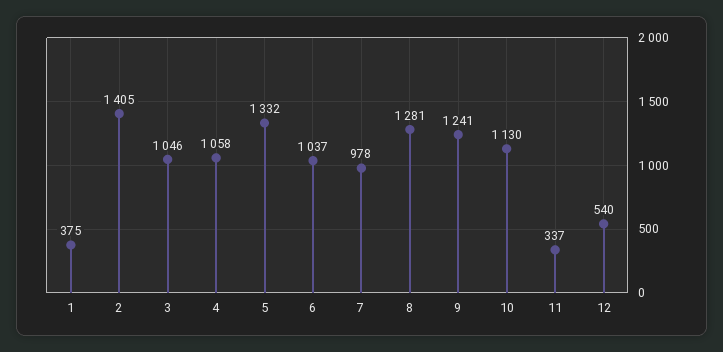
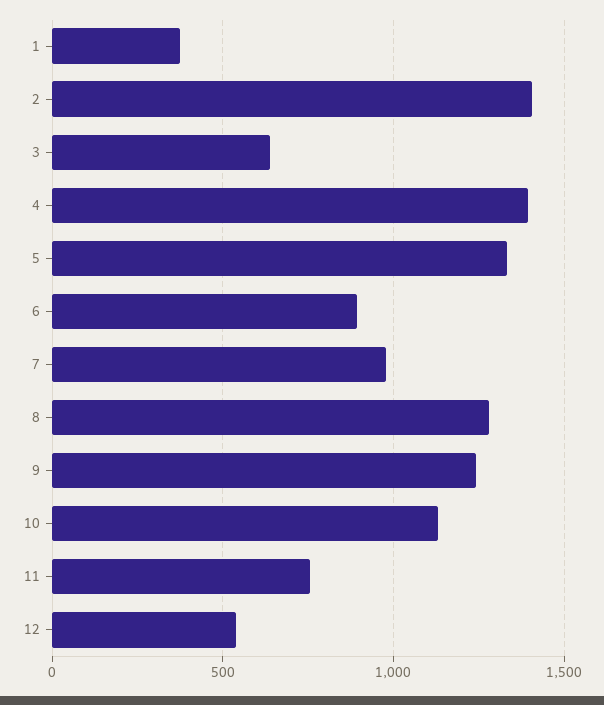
3: 1046 -> 650
4: 1058 -> 1400
6: 1037 -> 900
11: 337 -> 750

